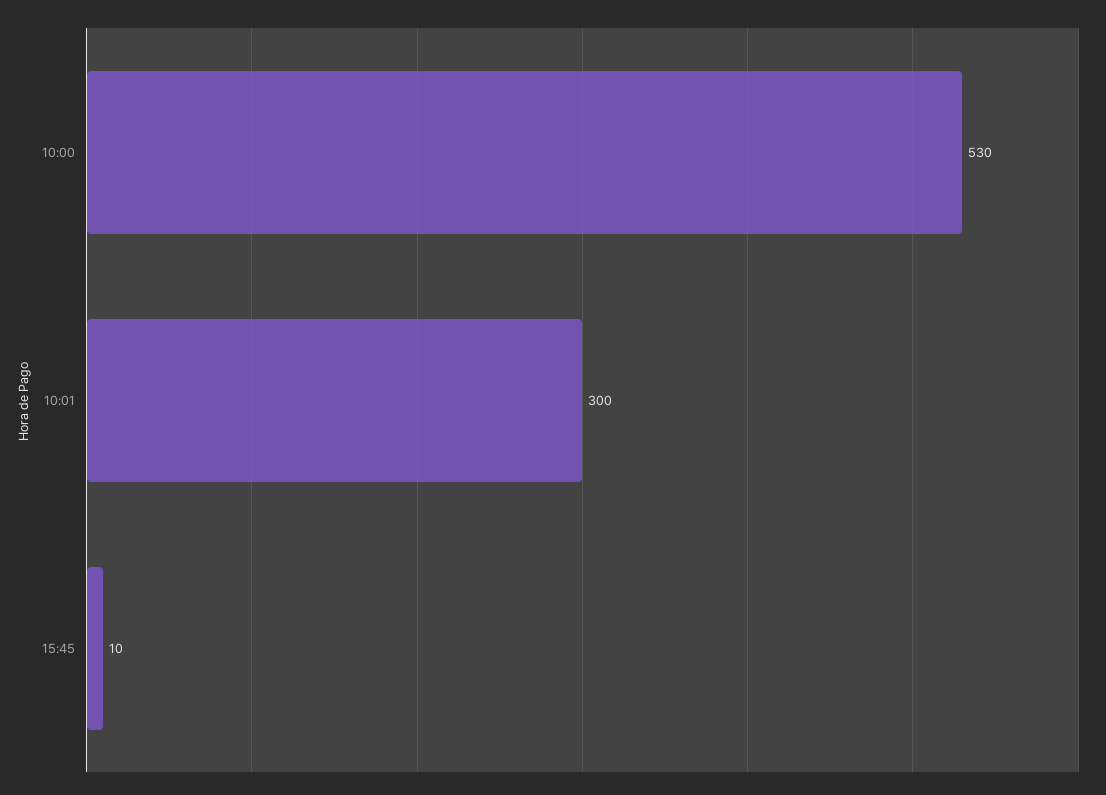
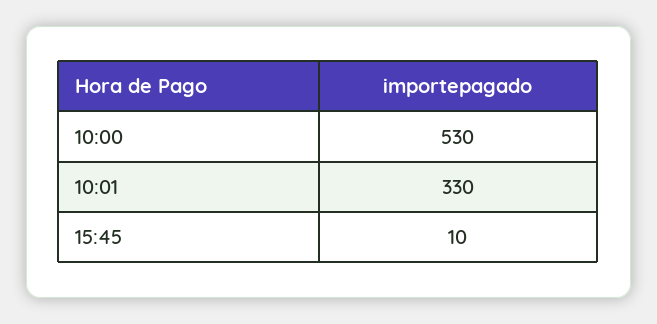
10:01: 300 -> 330

